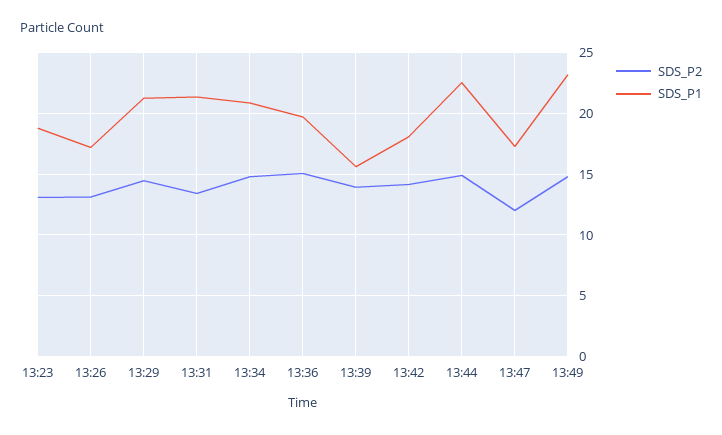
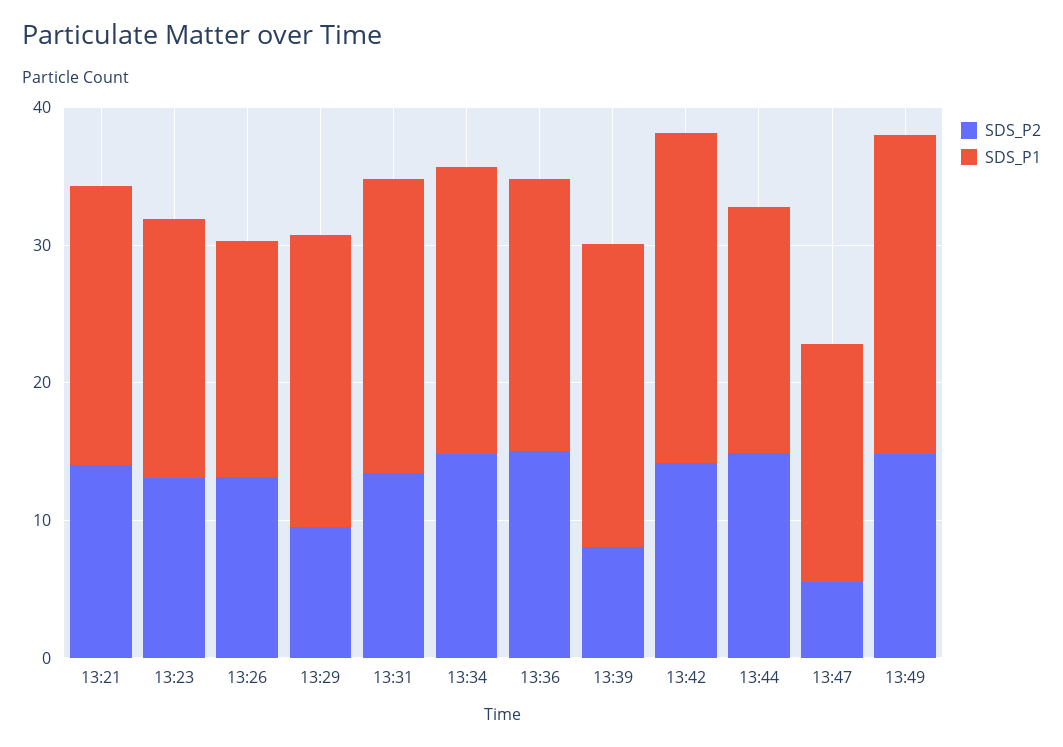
SDS_P2, 13:29: 14.5 -> 10
SDS_P2, 13:39: 14 -> 8
SDS_P1, 13:39: 15.5 -> 22
SDS_P1, 13:42: 18 -> 24
SDS_P1, 13:44: 22.5 -> 18
SDS_P2, 13:47: 12 -> 6
SDS_P2, 13:21: none -> 14
SDS_P1, 13:21: none -> 20

